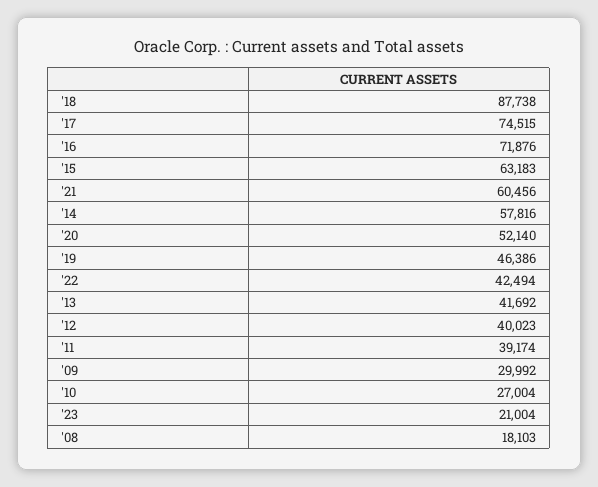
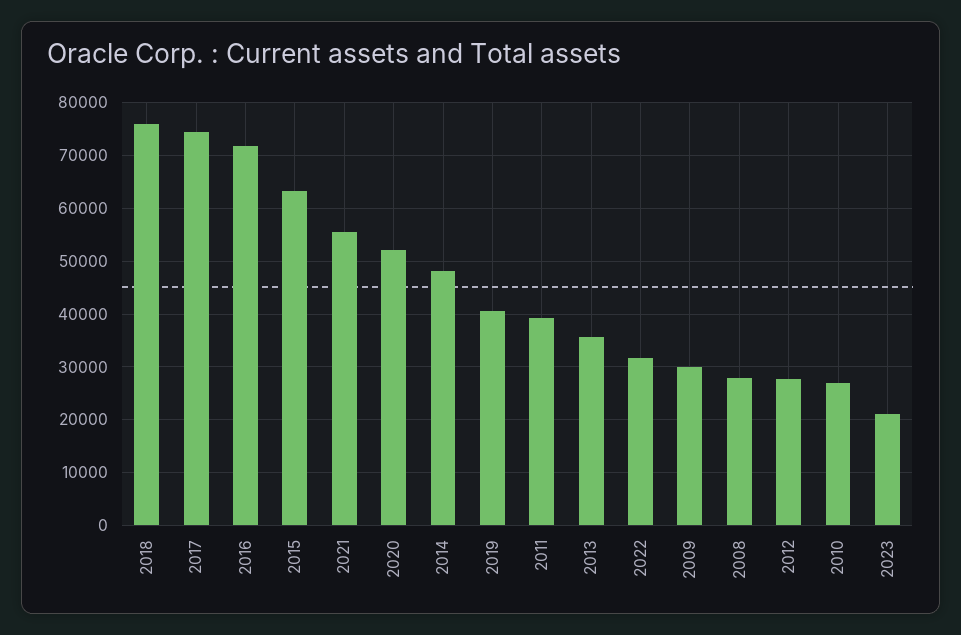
'18: 87738 -> 76000
'21: 60456 -> 56000
'14: 57816 -> 48000
'19: 46386 -> 40000
'22: 42494 -> 32000
'13: 41692 -> 36000
'12: 40023 -> 28000
'08: 18103 -> 28000

